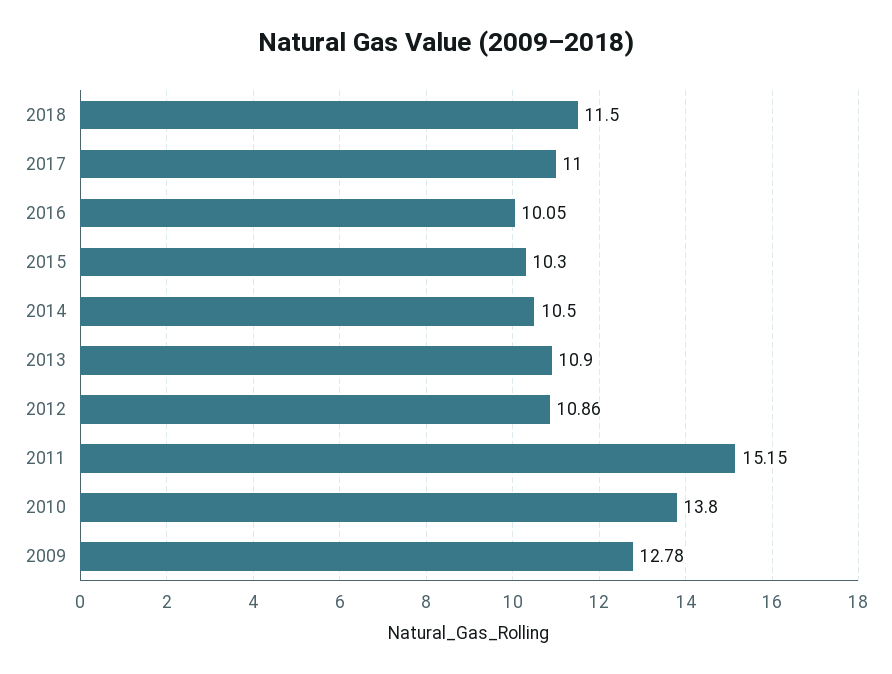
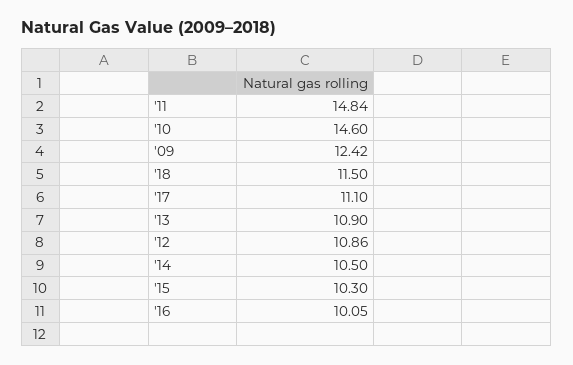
2017: 11 -> 11.1
2011: 15.15 -> 14.84
2010: 13.8 -> 14.6
2009: 12.78 -> 12.42

